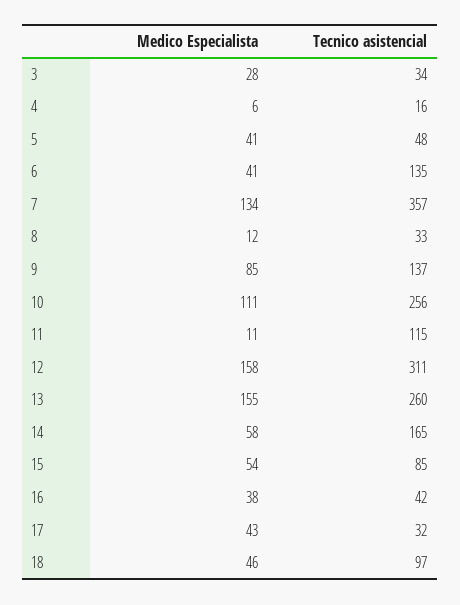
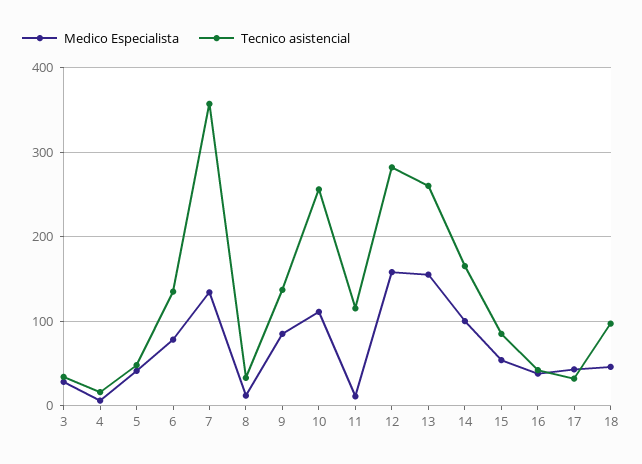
Medico Especialista, 6: 41 -> 80
Tecnico asistencial, 12: 311 -> 280
Medico Especialista, 14: 58 -> 100

